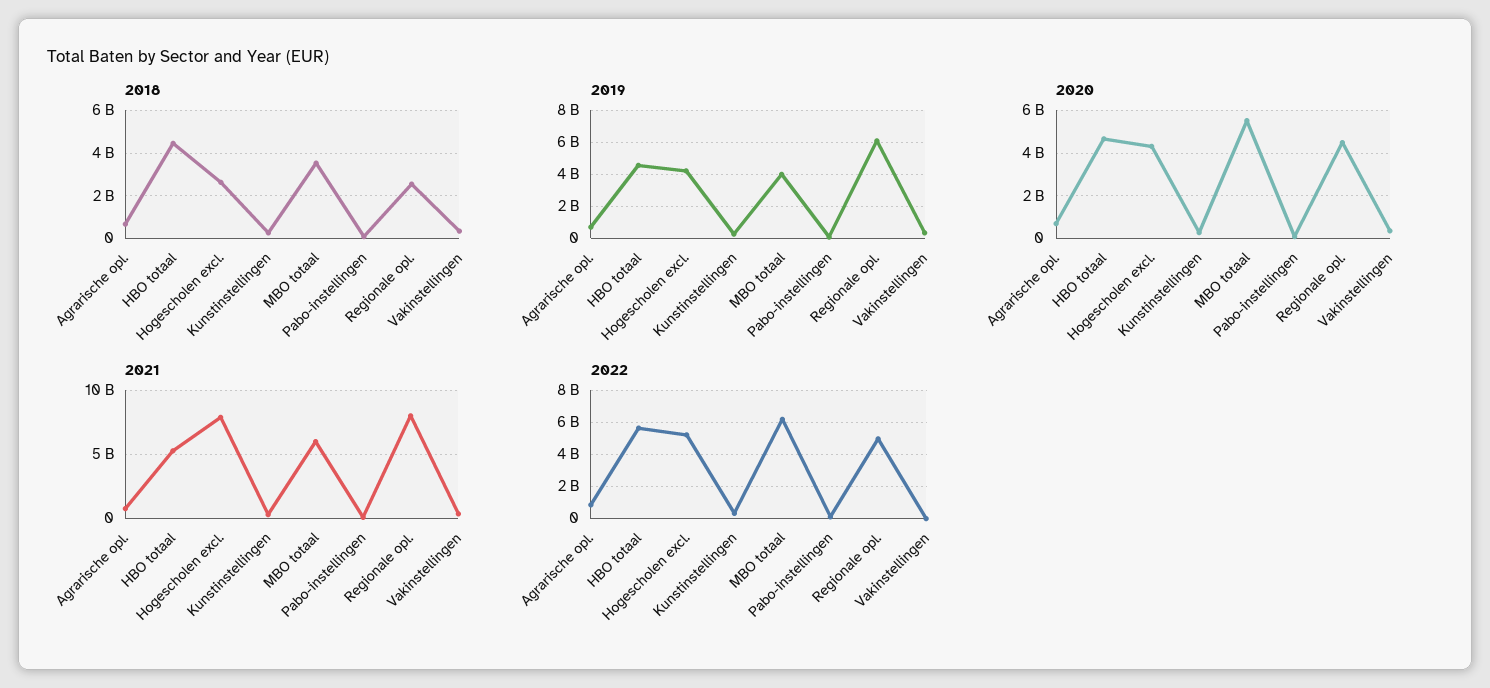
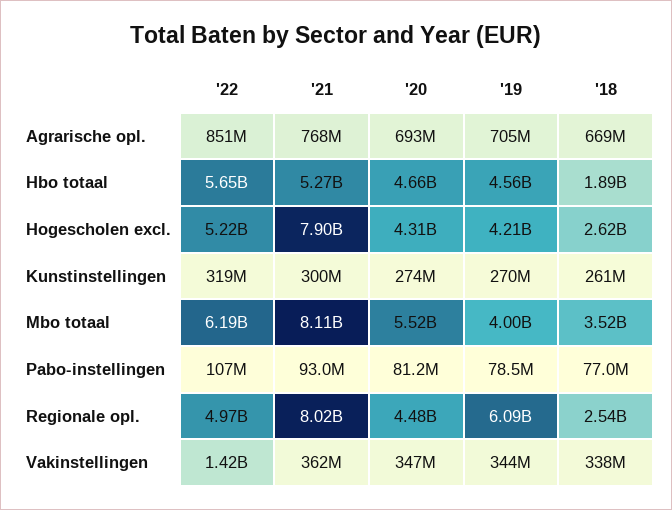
2018, HBO totaal: 4500000000 -> 1890000000
2021, MBO totaal: 6000000000 -> 8110000000
2022, Vakinstellingen: 0 -> 1420000000

